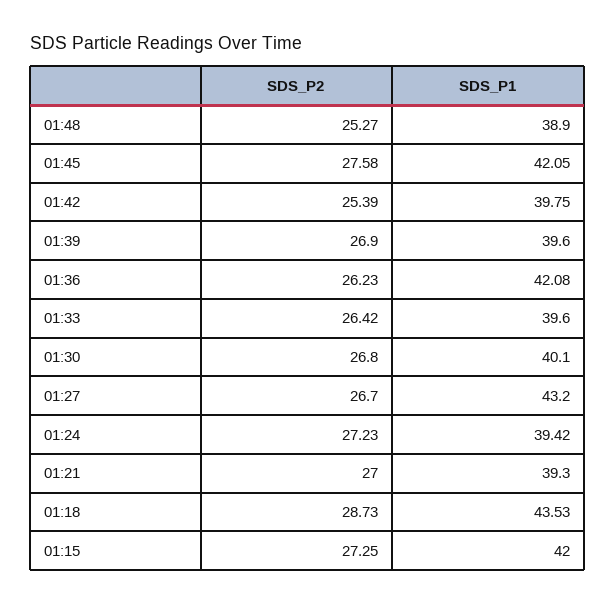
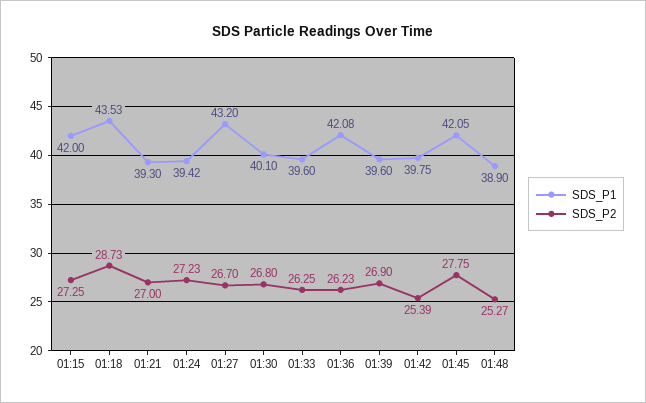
SDS_P2, 01:45: 27.58 -> 27.75
SDS_P2, 01:33: 26.42 -> 26.25

